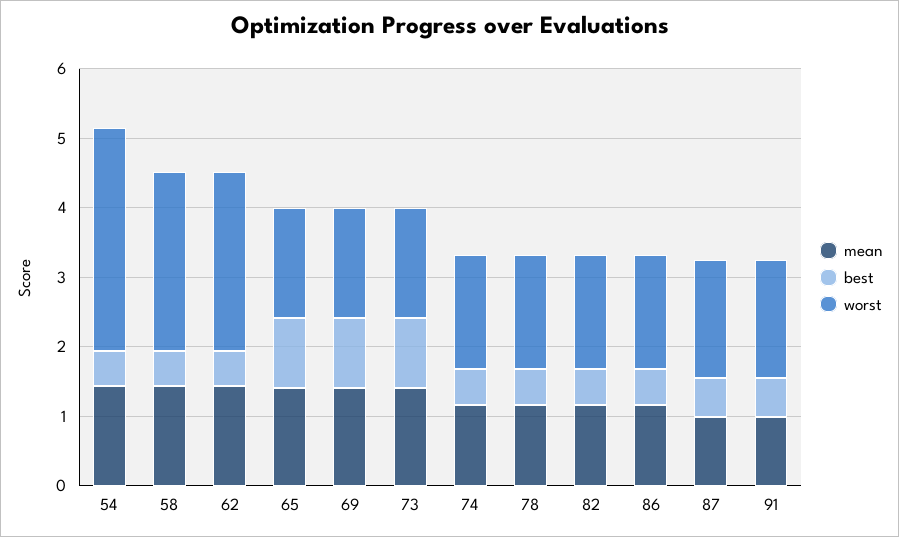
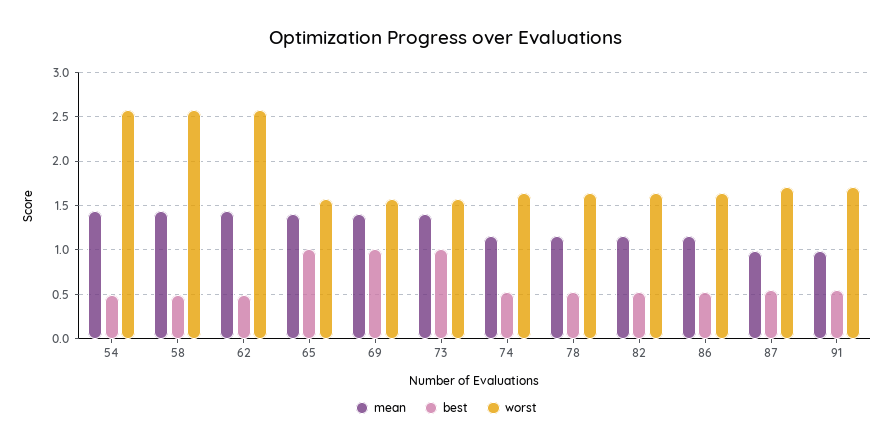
worst, 54: 3.2 -> 2.6

